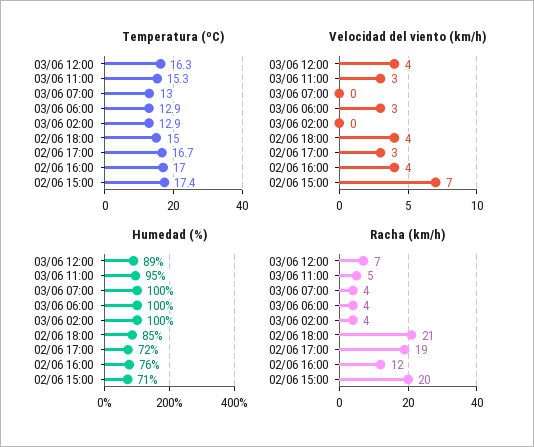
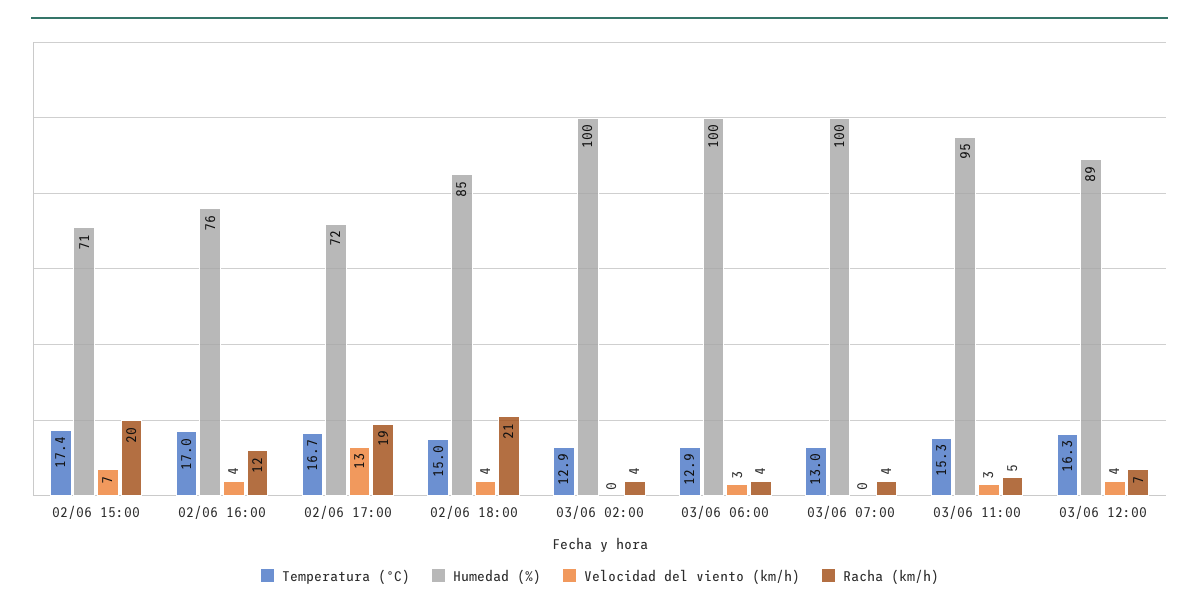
Velocidad del viento (km/h), 02/06 17:00: 3 -> 13

